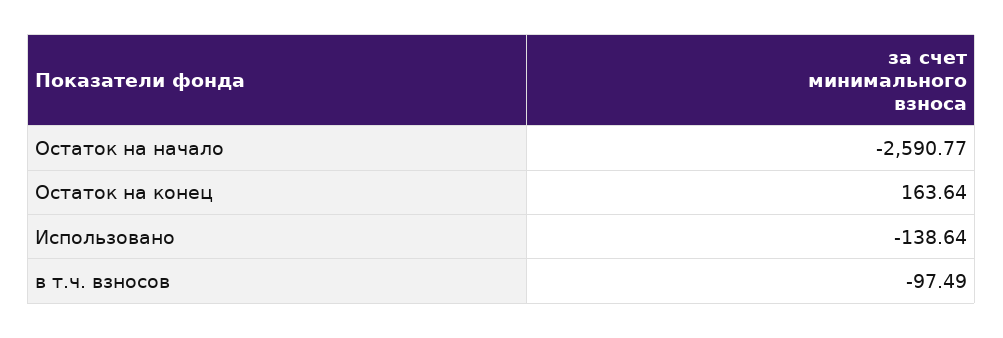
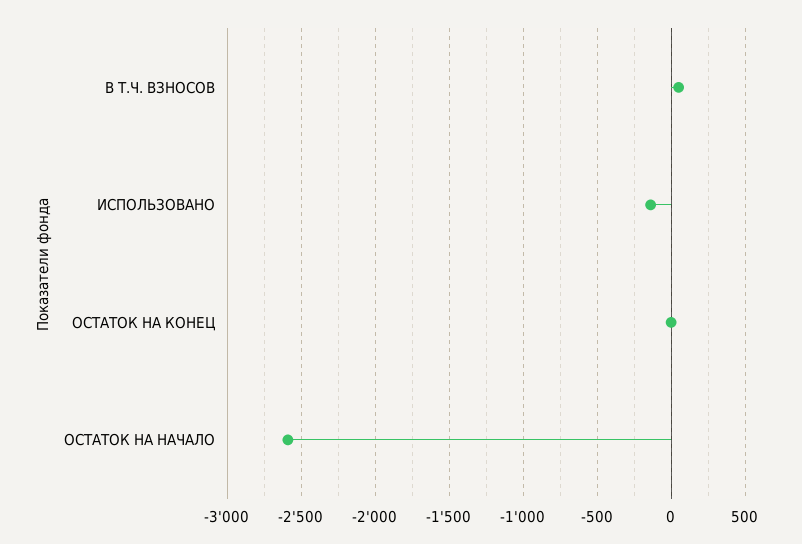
Остаток на конец: 163.64 -> 0
в т.ч. взносов: -97.49 -> 50

